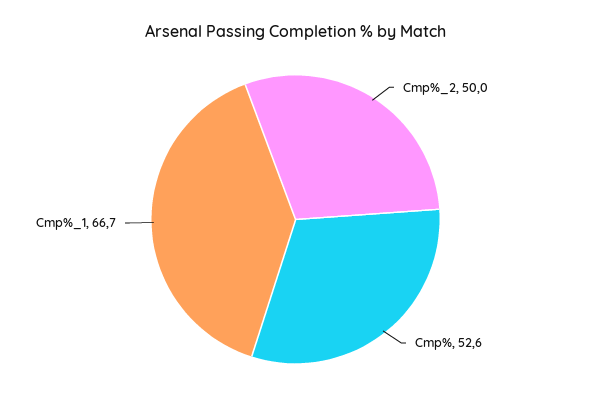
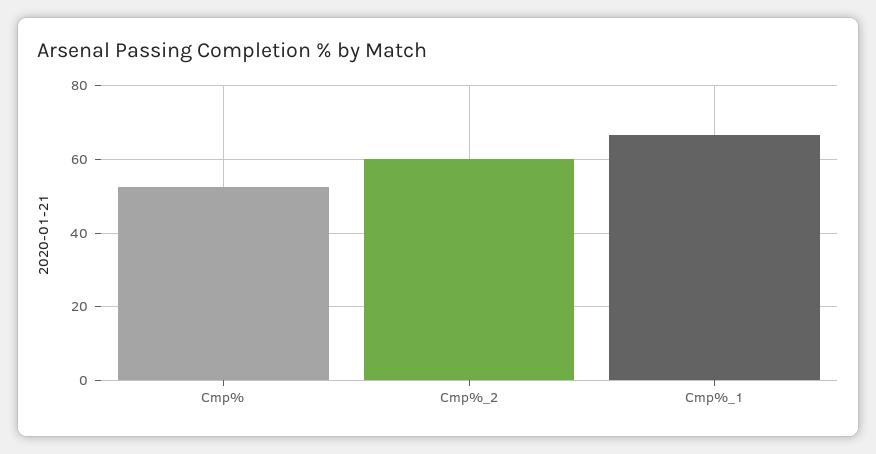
Cmp%_2: 50 -> 60

